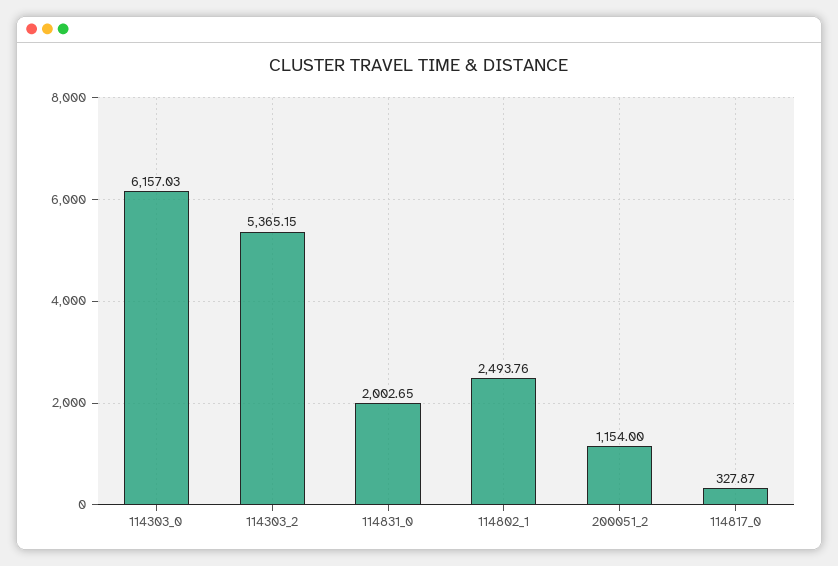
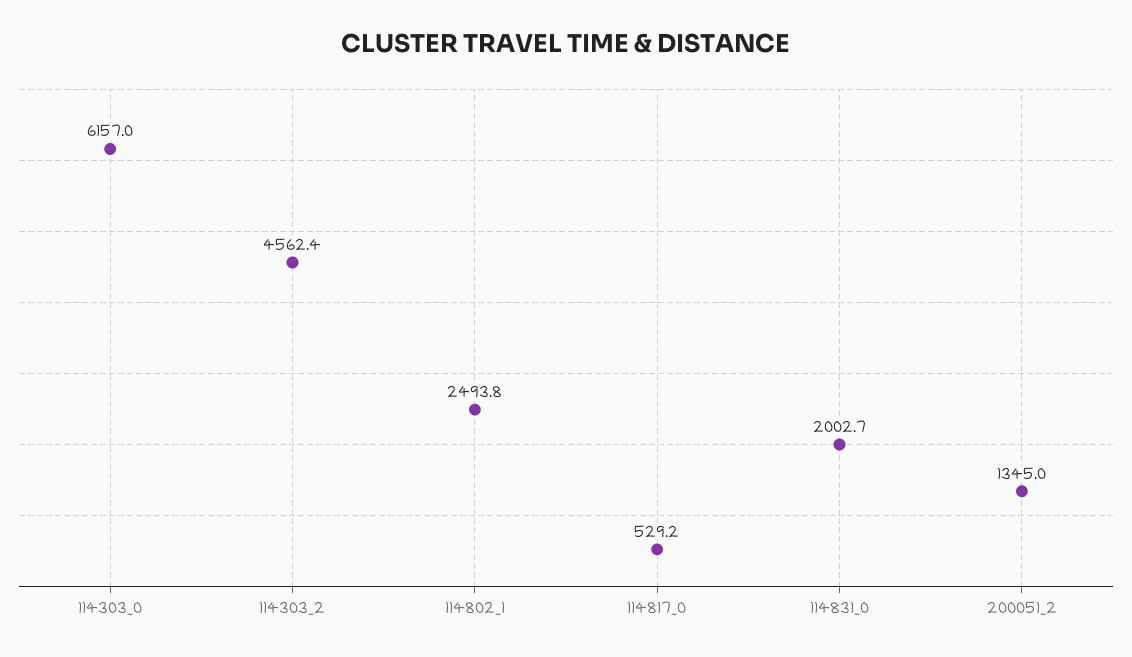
114303_2: 5365.15 -> 4562.4
200051_2: 1154 -> 1345
114817_0: 327.87 -> 529.2

